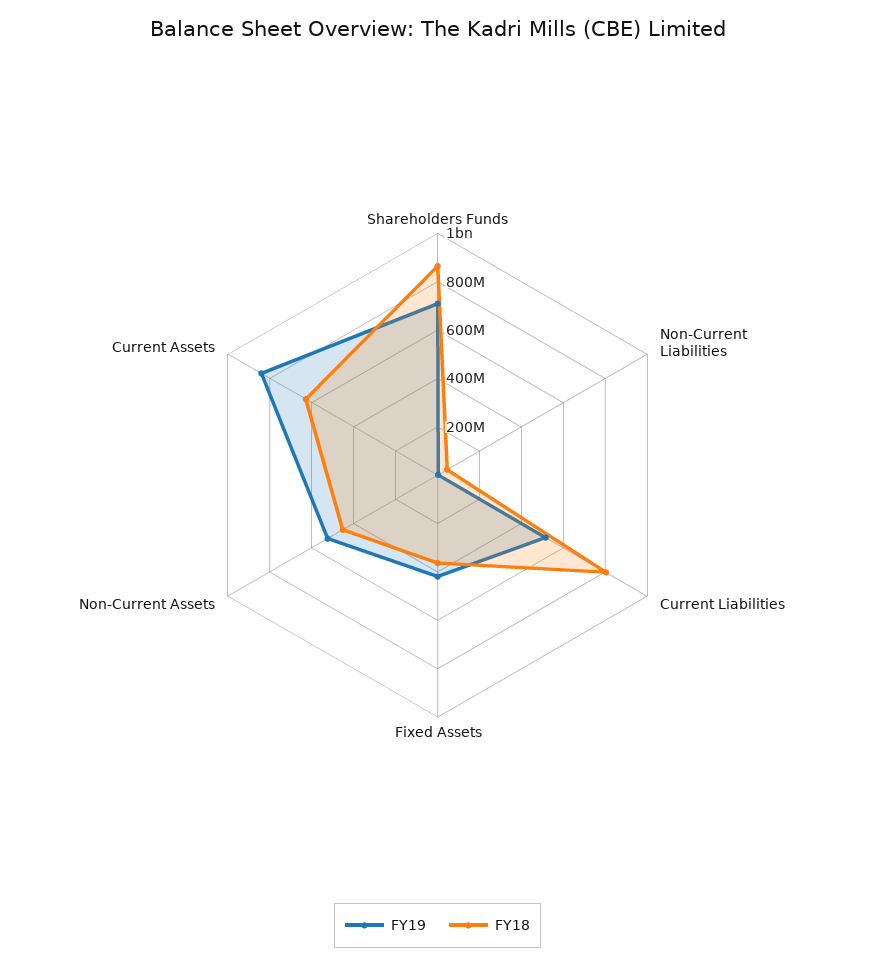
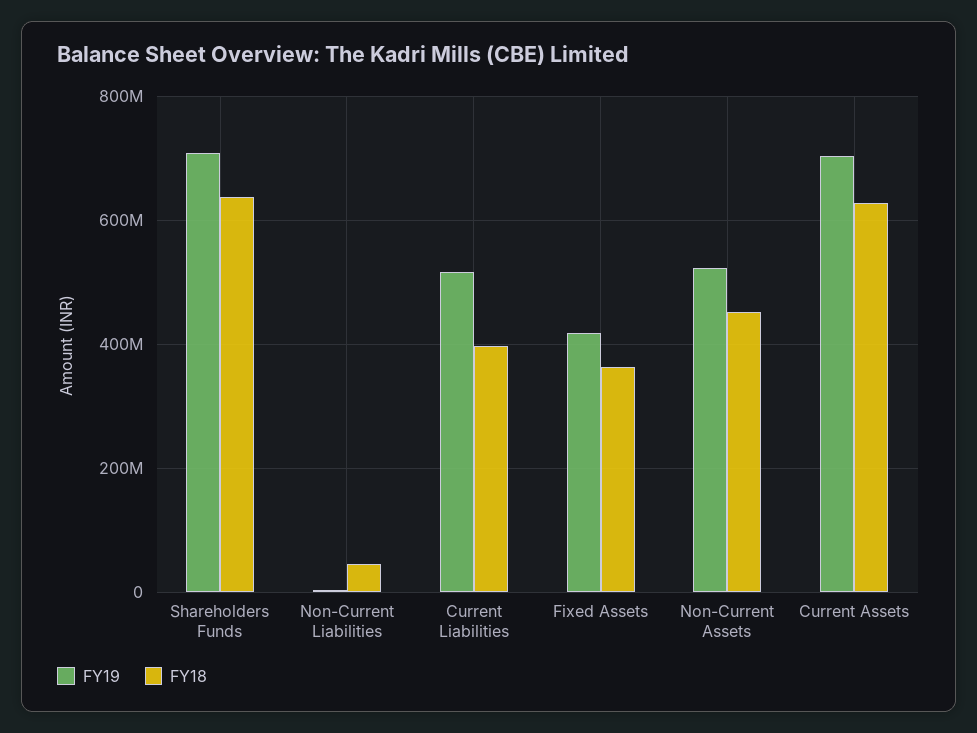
FY18, Shareholders Funds: 850000000 -> 640000000
FY18, Current Liabilities: 800000000 -> 400000000
FY19, Current Assets: 850000000 -> 700000000

